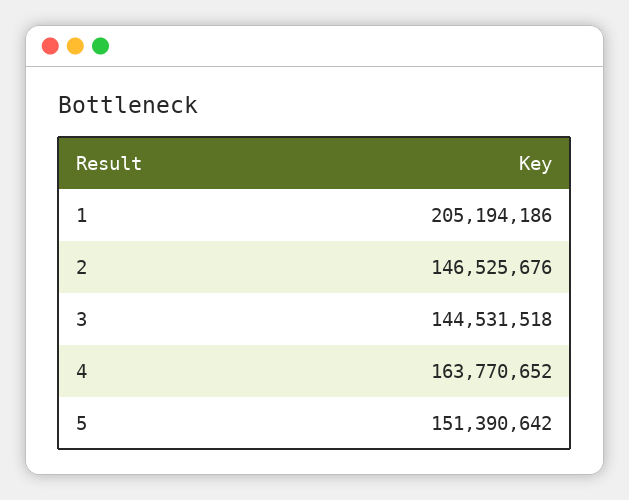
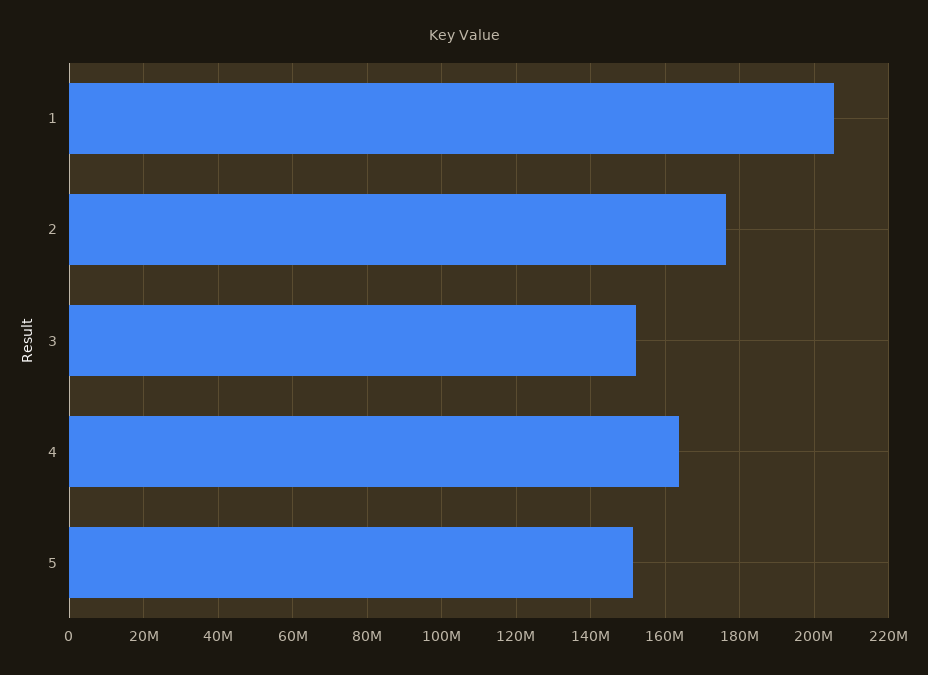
2: 146525676 -> 176000000
3: 144531518 -> 152000000

